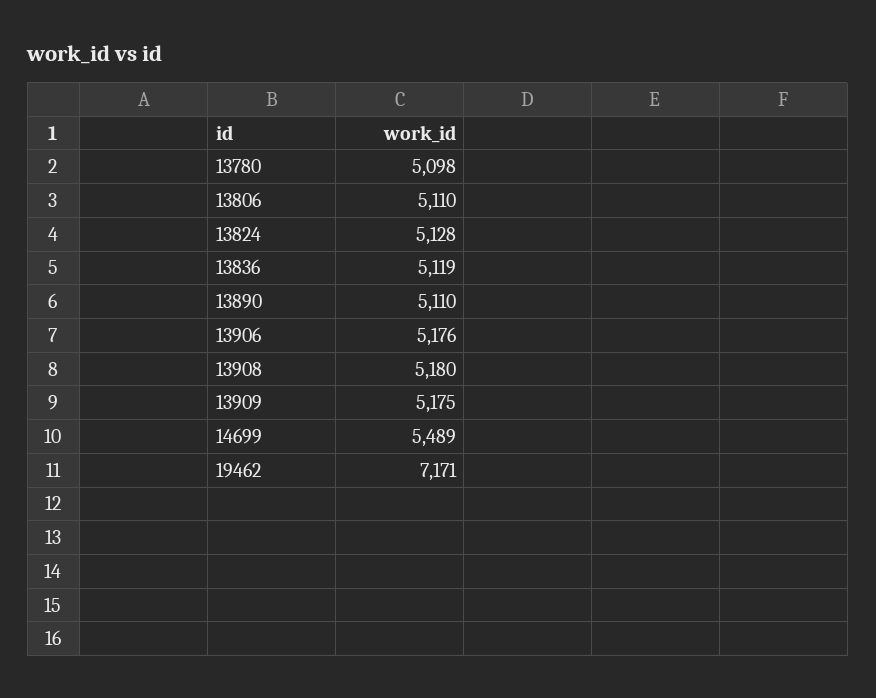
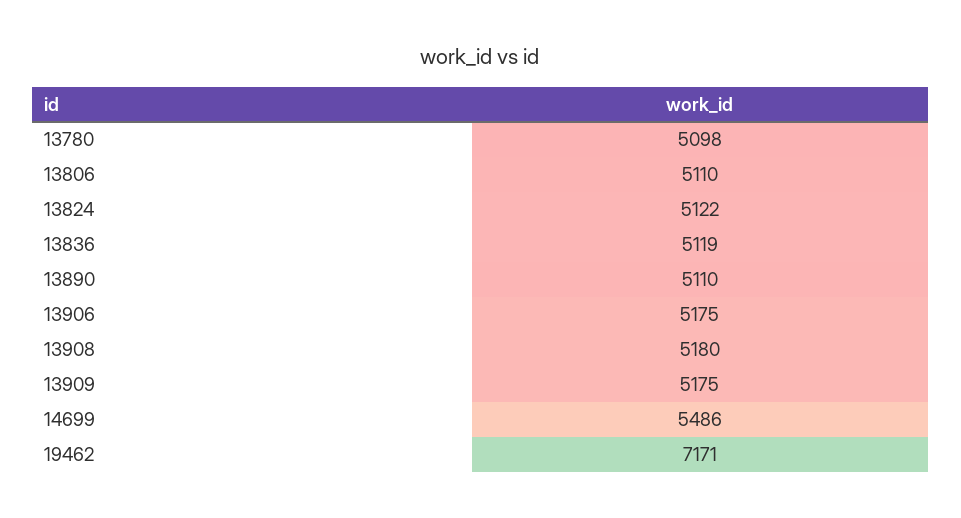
13824: 5128 -> 5122
13906: 5176 -> 5175
14699: 5489 -> 5486

